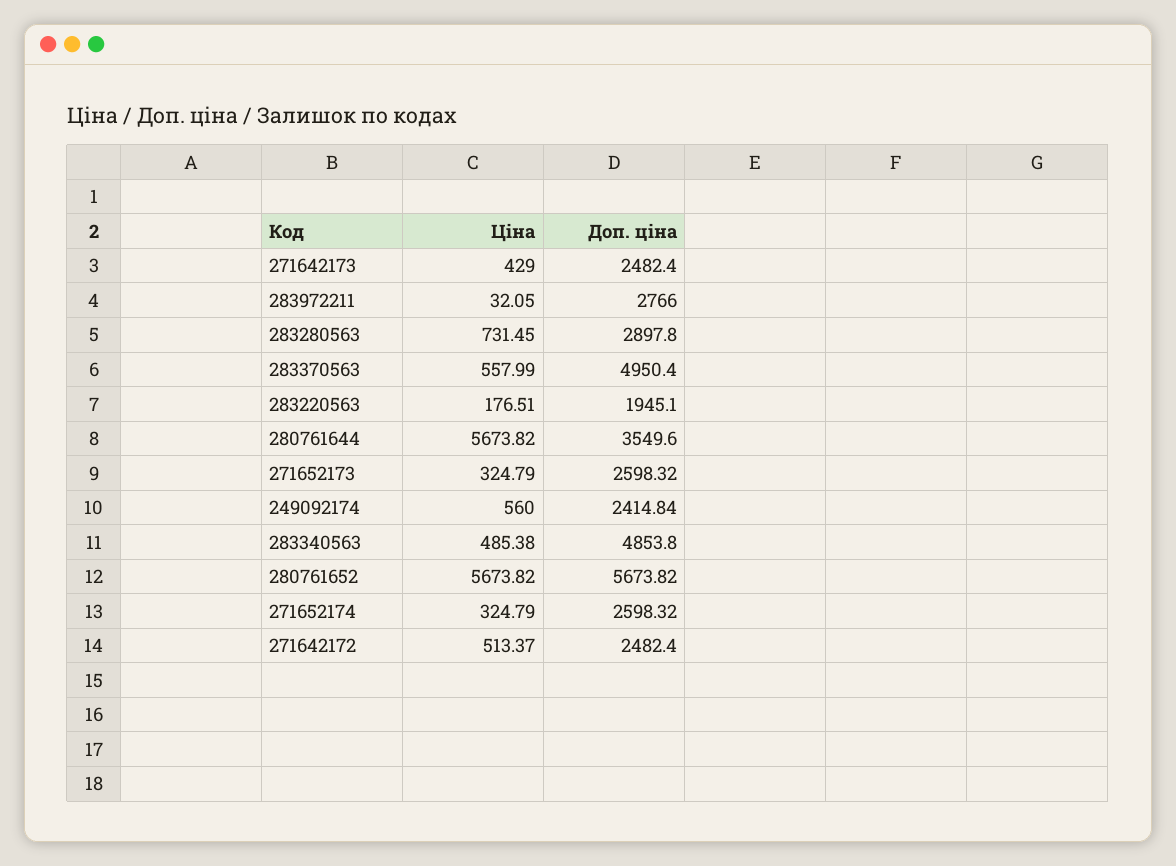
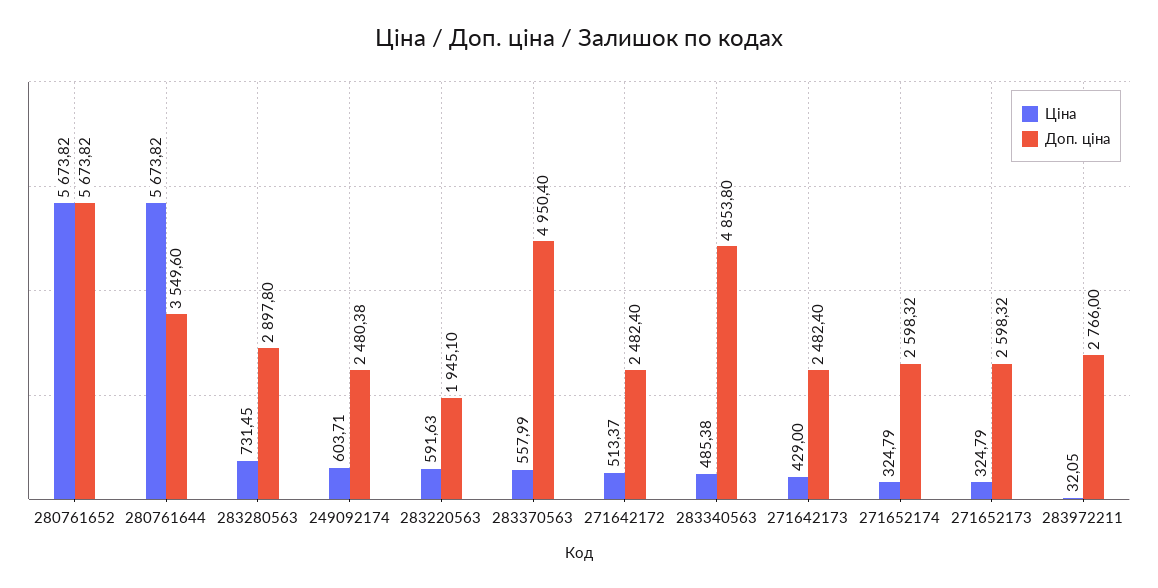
Ціна, 283220563: 176.51 -> 591.63
Ціна, 249092174: 560 -> 603.71
Доп. ціна, 249092174: 2414.84 -> 2480.38

